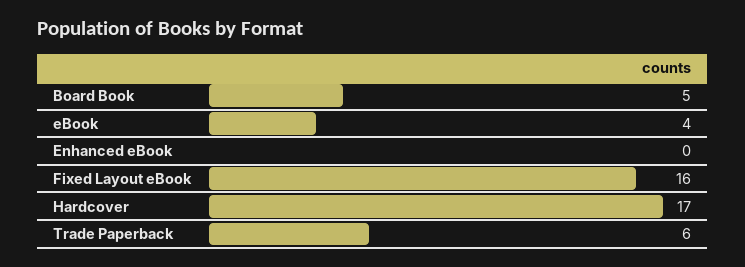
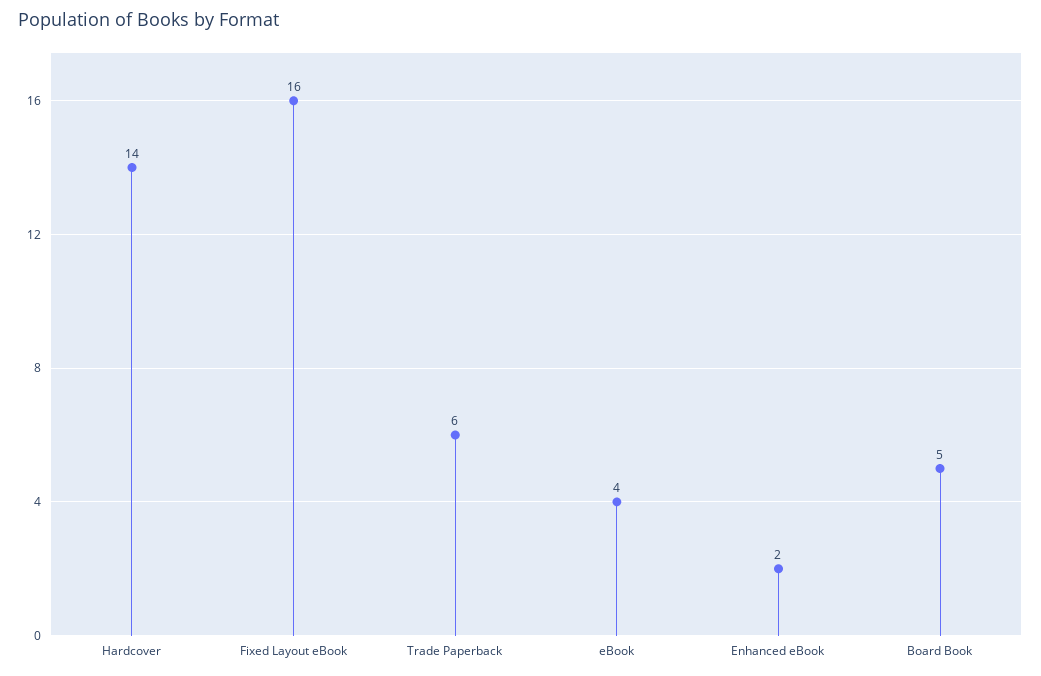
Enhanced eBook: 0 -> 2
Hardcover: 17 -> 14

